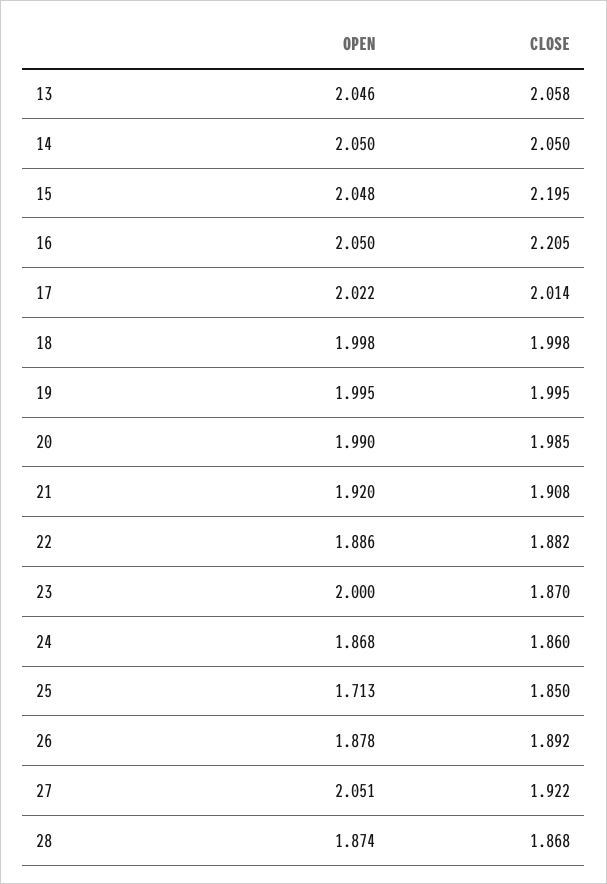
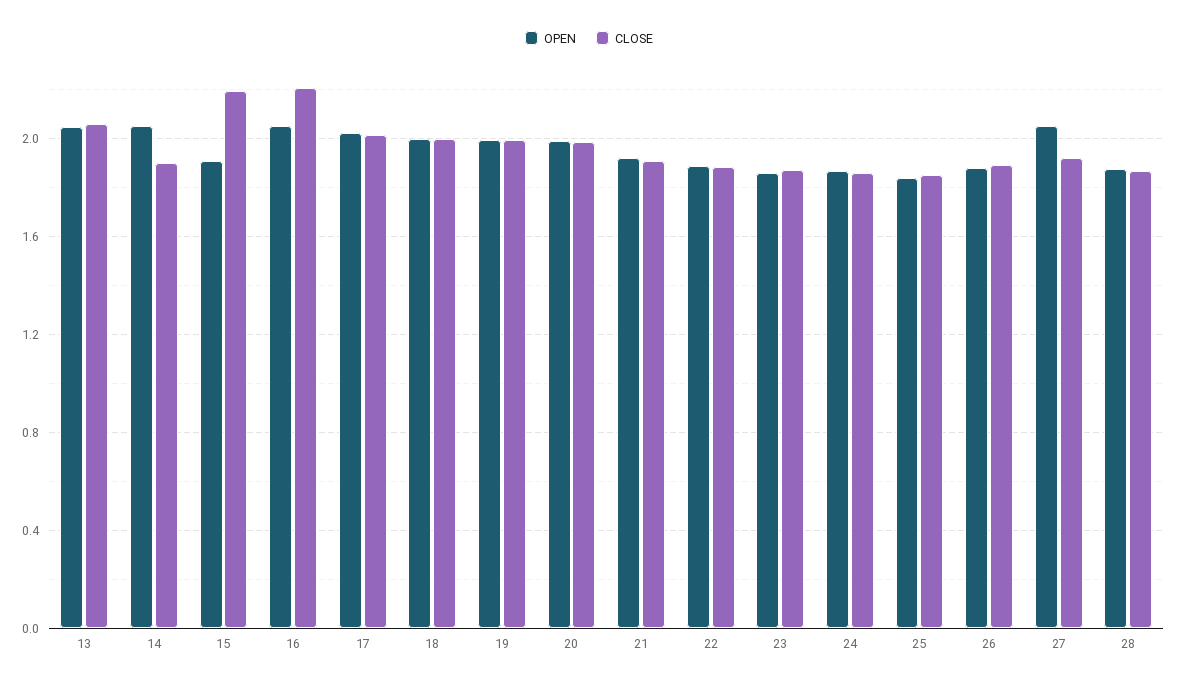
CLOSE, 14: 2.05 -> 1.9
OPEN, 15: 2.048 -> 1.9
OPEN, 23: 2 -> 1.85
OPEN, 25: 1.713 -> 1.85

